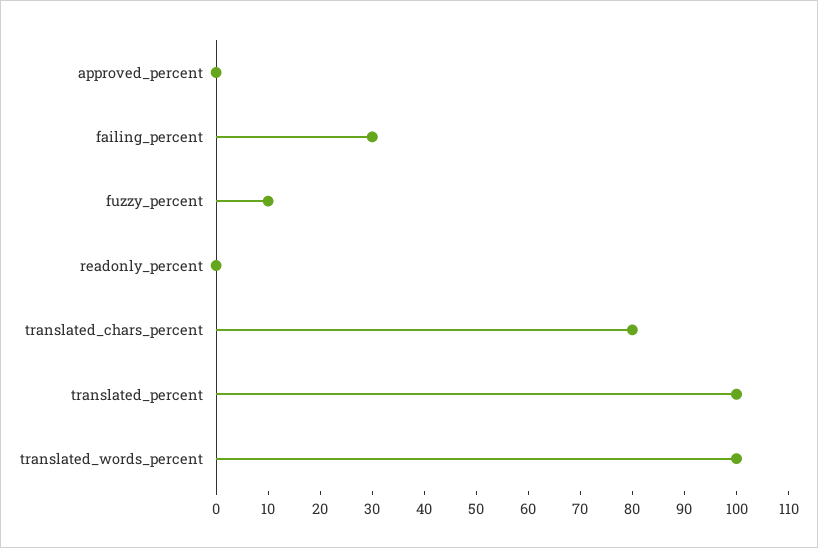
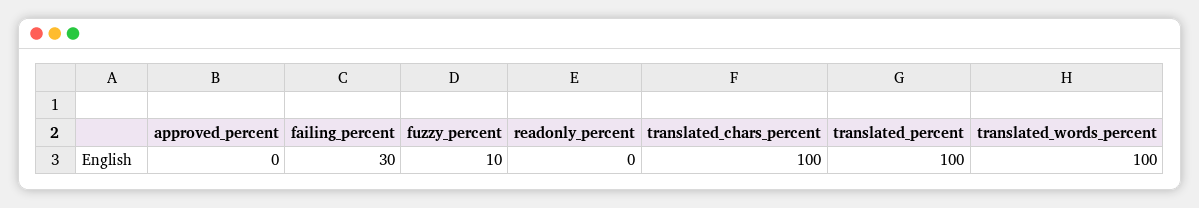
translated_chars_percent: 80 -> 100

